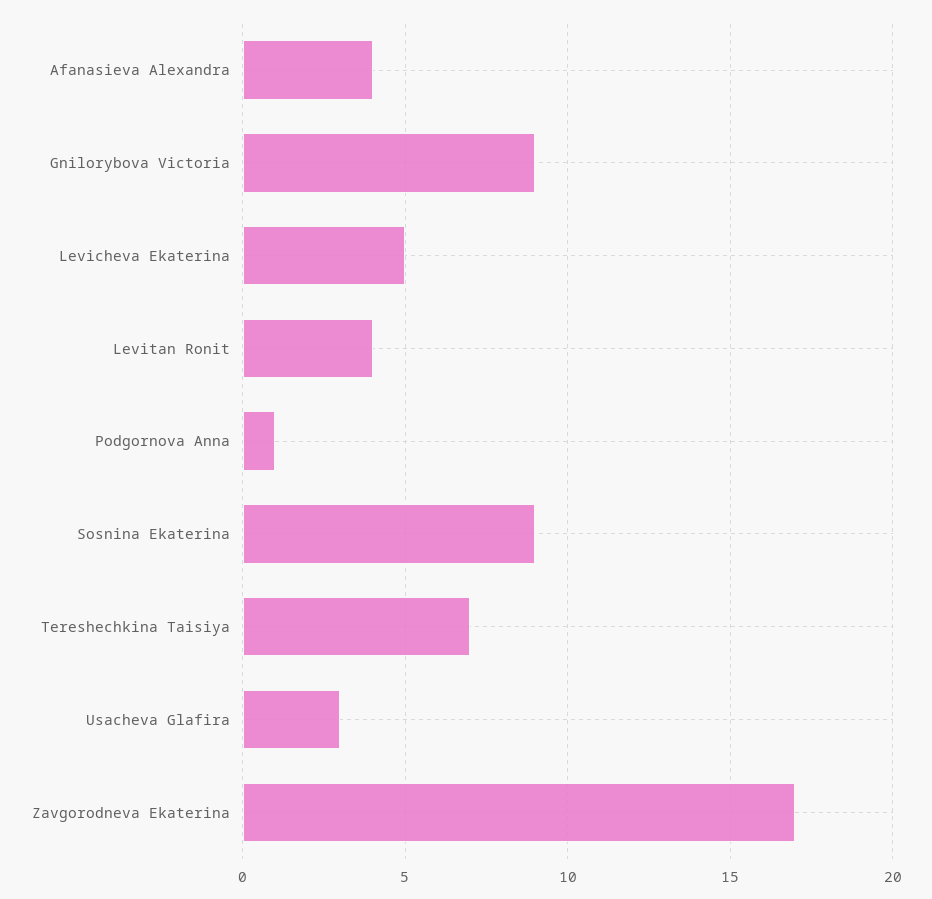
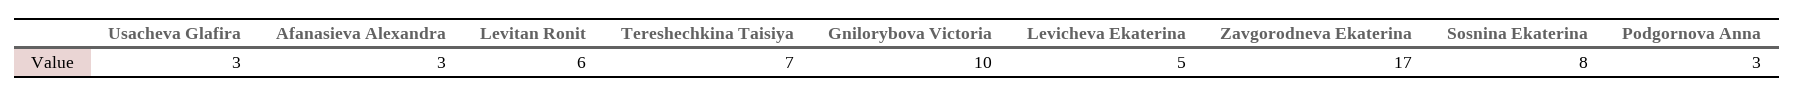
Afanasieva Alexandra: 4 -> 3
Gnilorybova Victoria: 9 -> 10
Levitan Ronit: 4 -> 6
Podgornova Anna: 1 -> 3
Sosnina Ekaterina: 9 -> 8

